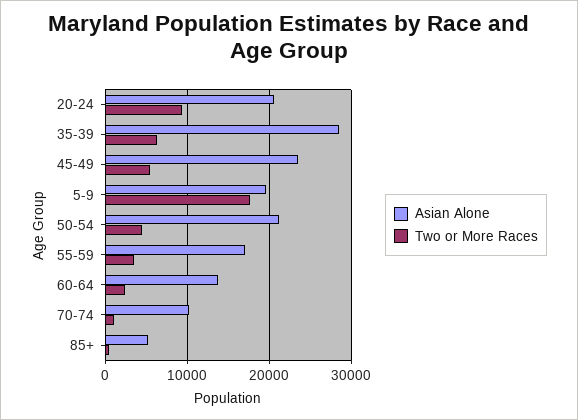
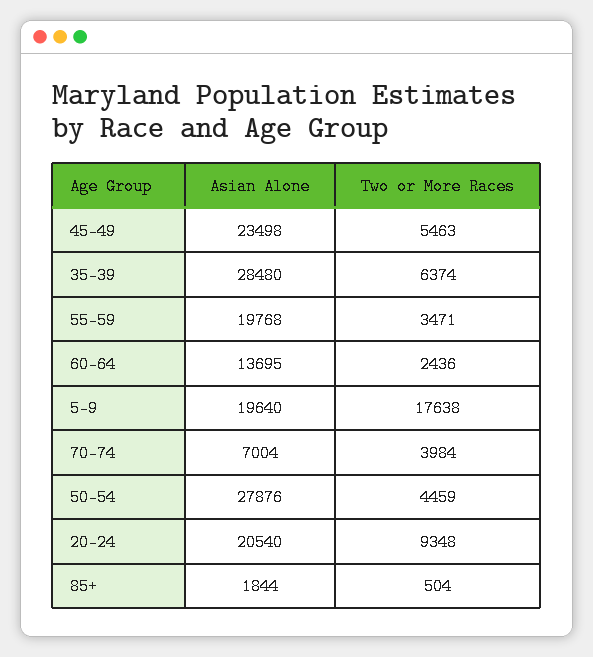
Asian Alone, 50-54: 21000 -> 27876
Asian Alone, 55-59: 17000 -> 19768
Asian Alone, 70-74: 10000 -> 7004
Two or More Races, 70-74: 1000 -> 3984
Asian Alone, 85+: 5000 -> 1844

